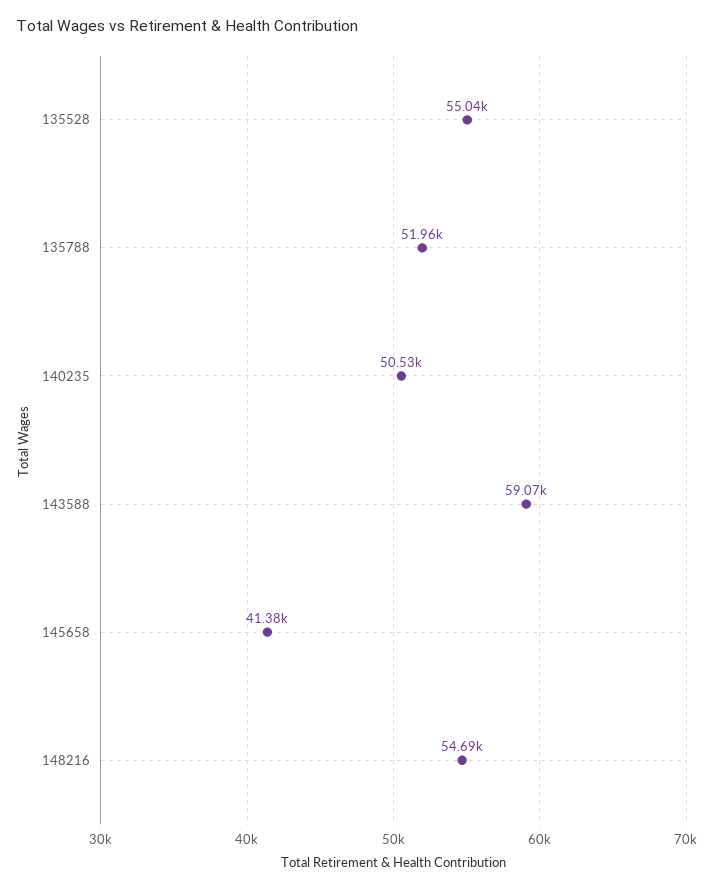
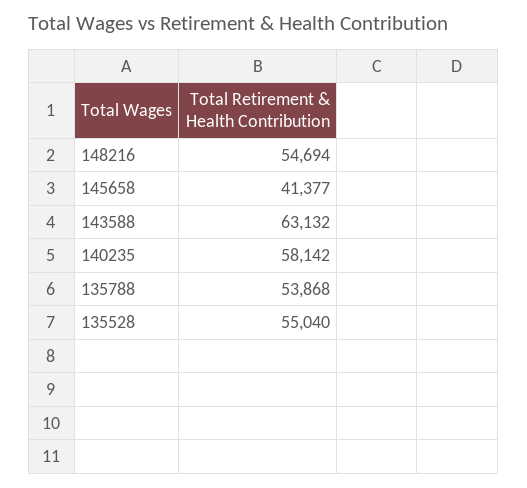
135788: 51960 -> 53868
140235: 50530 -> 58142
143588: 59070 -> 63132

